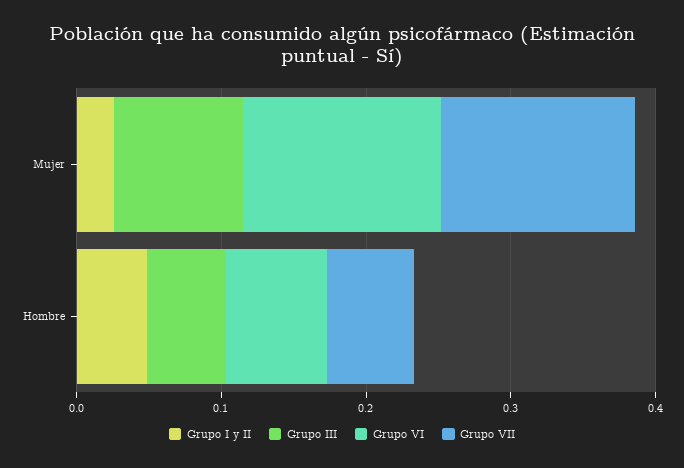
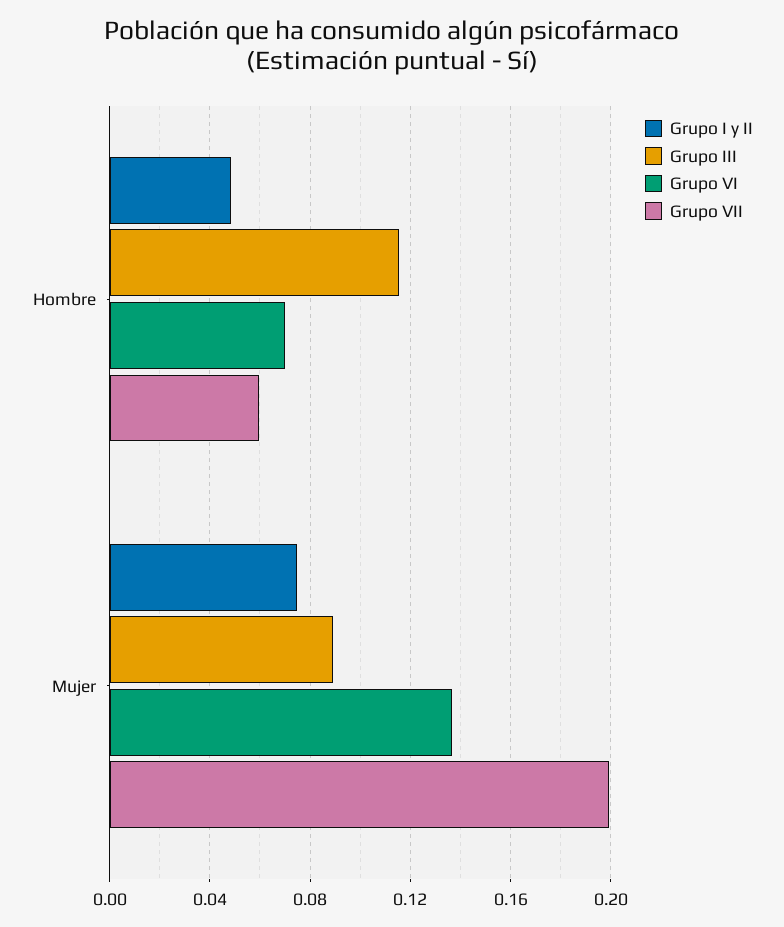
Grupo I y II, Mujer: 0.02 -> 0.075
Grupo VII, Mujer: 0.14 -> 0.2
Grupo III, Hombre: 0.06 -> 0.115

